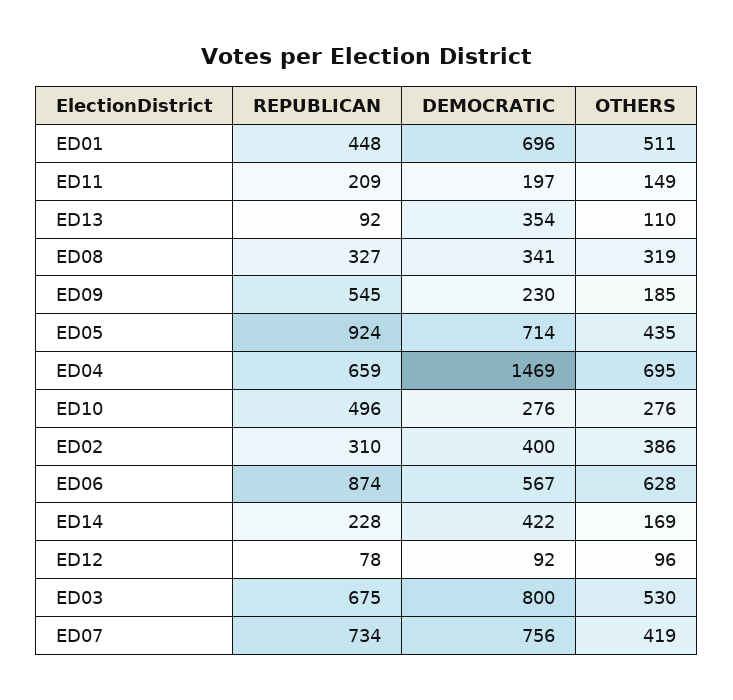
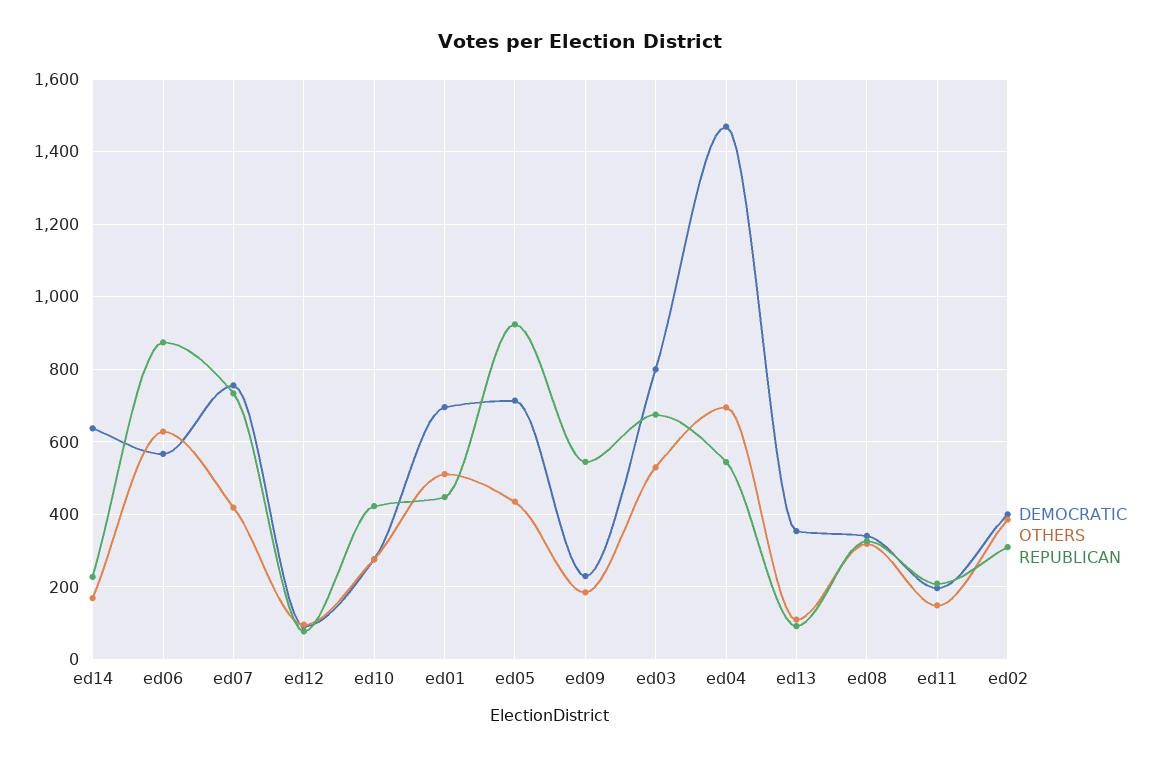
REPUBLICAN, ED04: 659 -> 540
REPUBLICAN, ED10: 496 -> 420
DEMOCRATIC, ED14: 422 -> 640

